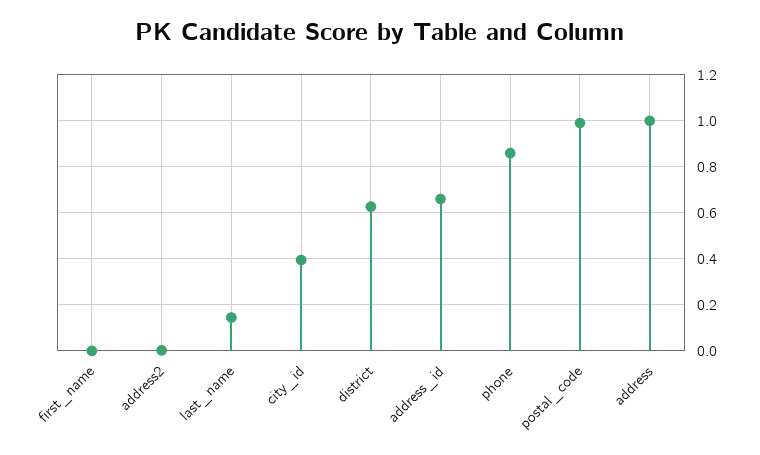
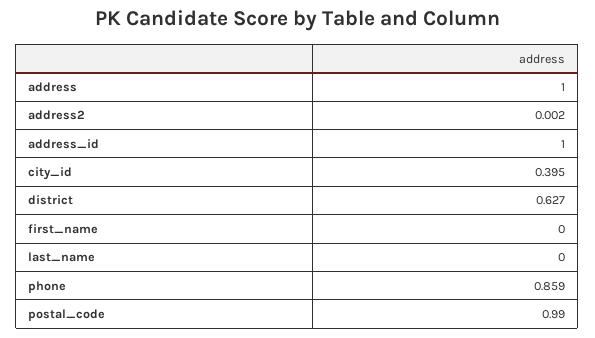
last_name: 0.15 -> 0
address_id: 0.65 -> 1

